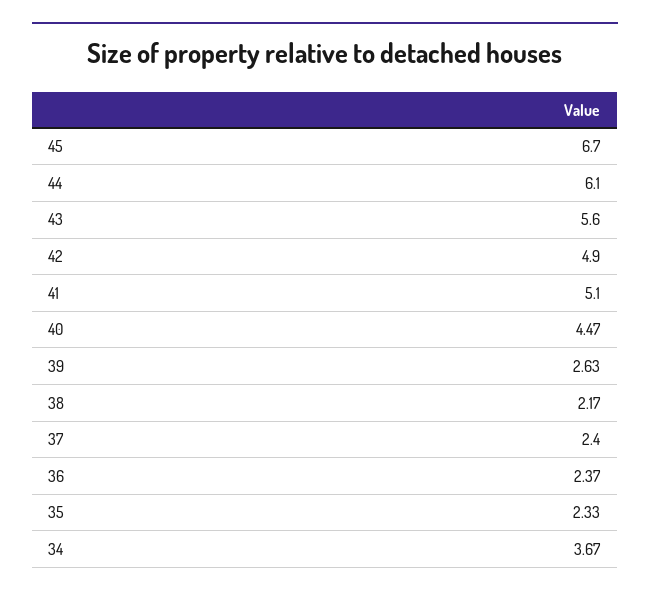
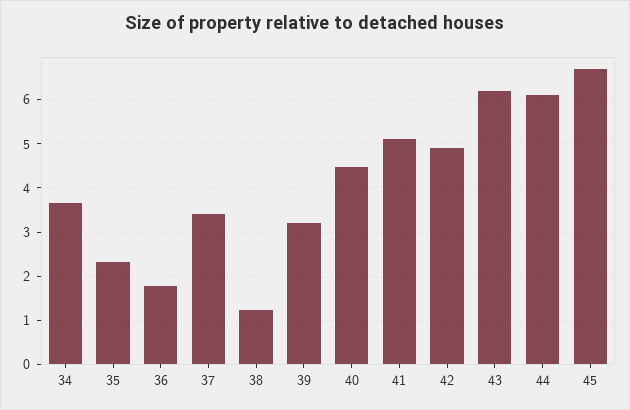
43: 5.6 -> 6.2
39: 2.63 -> 3.2
38: 2.17 -> 1.2
37: 2.4 -> 3.4
36: 2.37 -> 1.8

